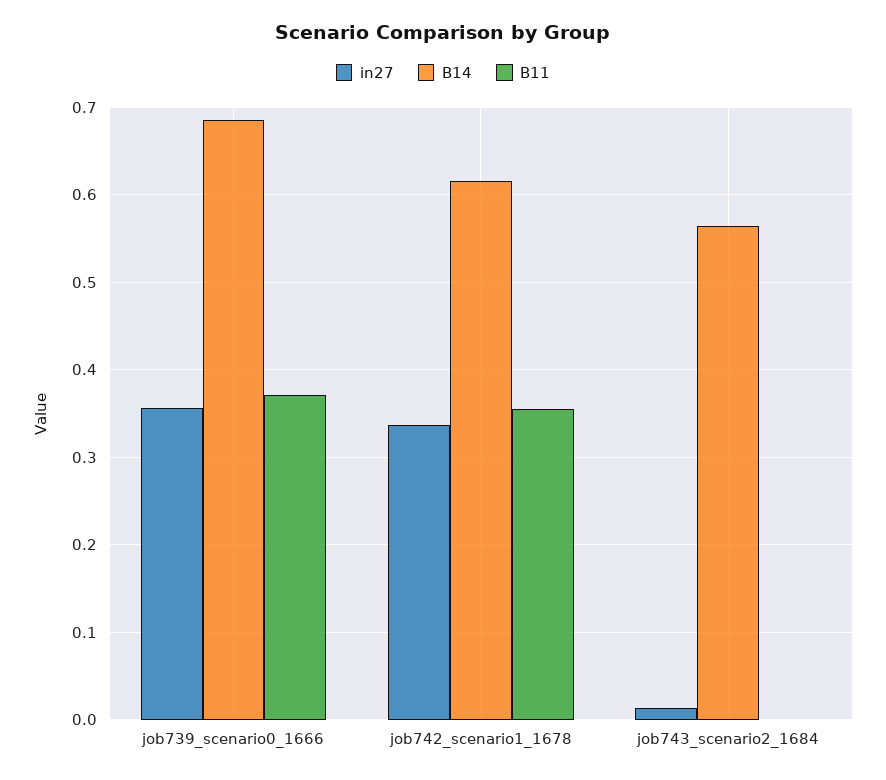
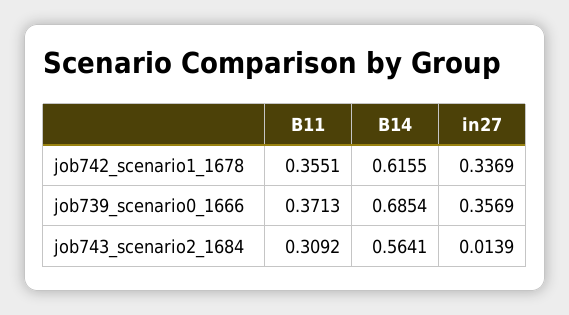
B11, job743_scenario2_1684: 0 -> 0.3092

